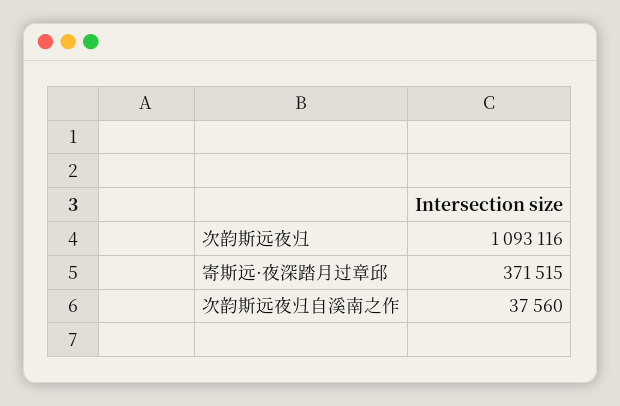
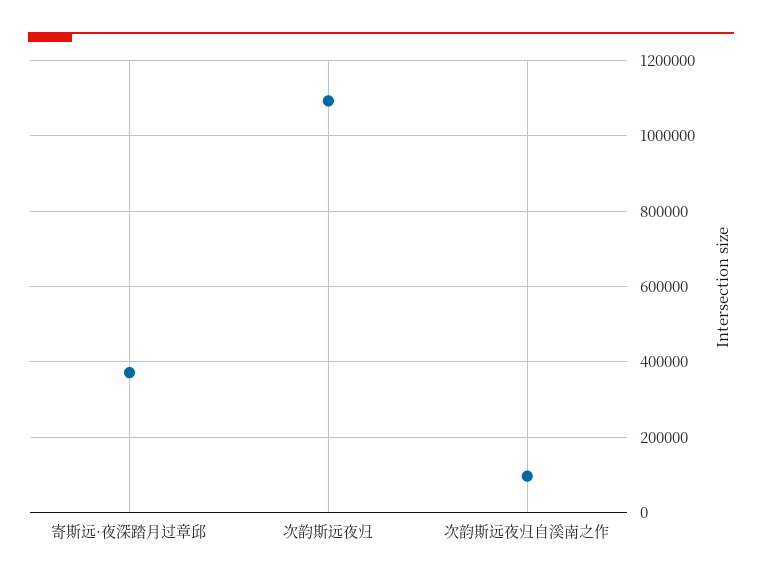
次韵斯远夜归自溪南之作: 37560 -> 100000

